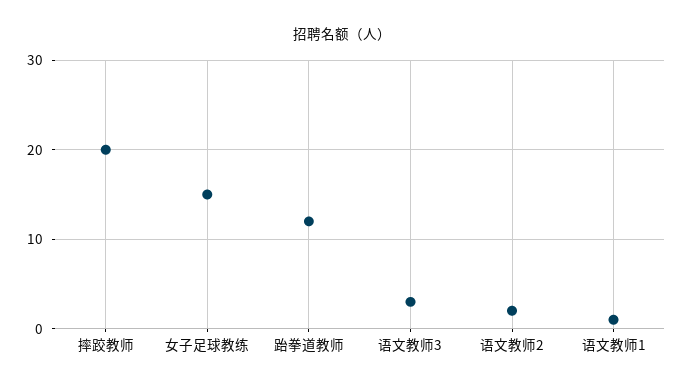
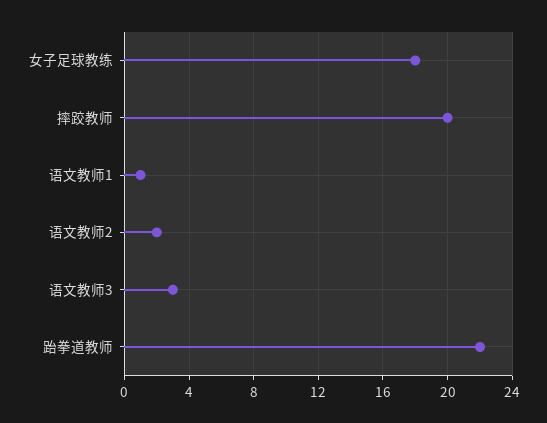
女子足球教练: 15 -> 18
跆拳道教师: 12 -> 22

